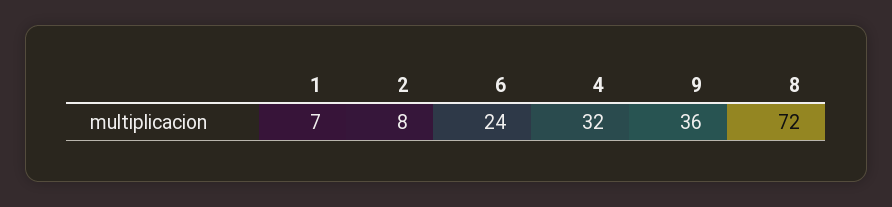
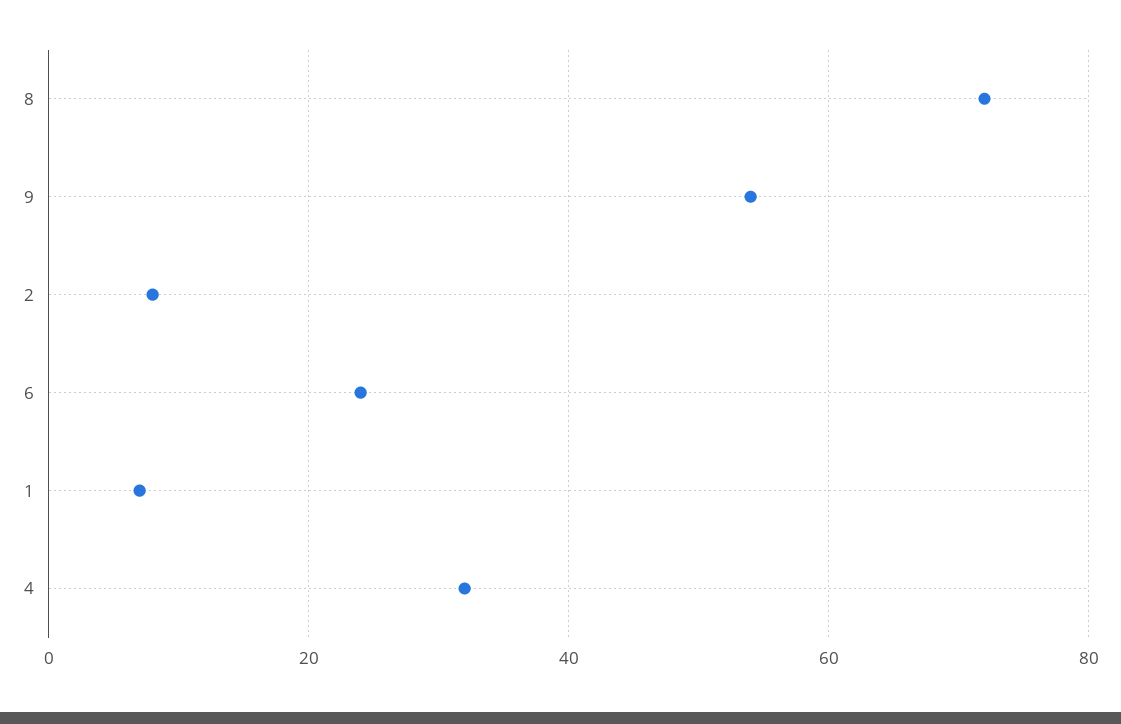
9: 36 -> 55

